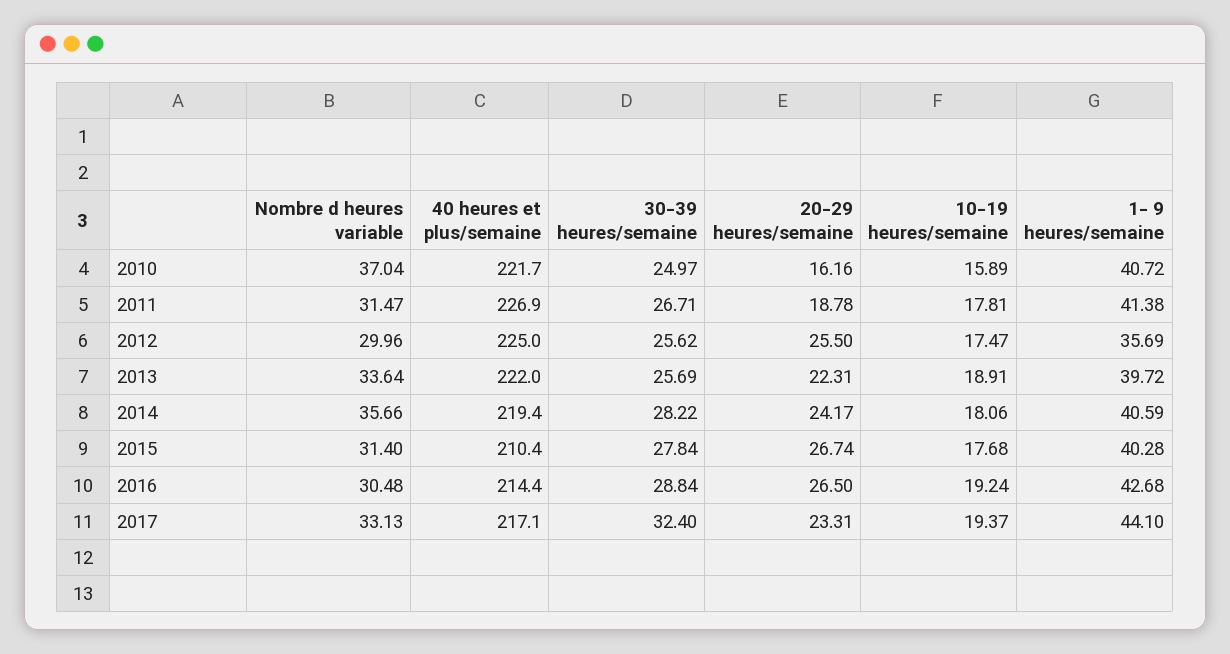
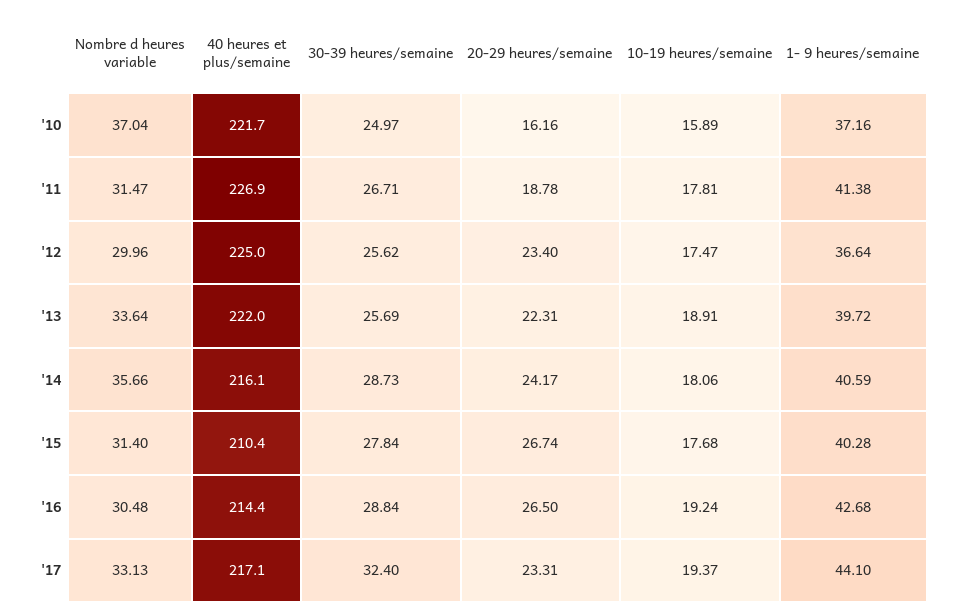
1- 9 heures/semaine, 2010: 40.72 -> 37.16
20-29 heures/semaine, 2012: 25.5 -> 23.4
1- 9 heures/semaine, 2012: 35.69 -> 36.64
40 heures et plus/semaine, 2014: 219.4 -> 216.1
30-39 heures/semaine, 2014: 28.22 -> 28.73

